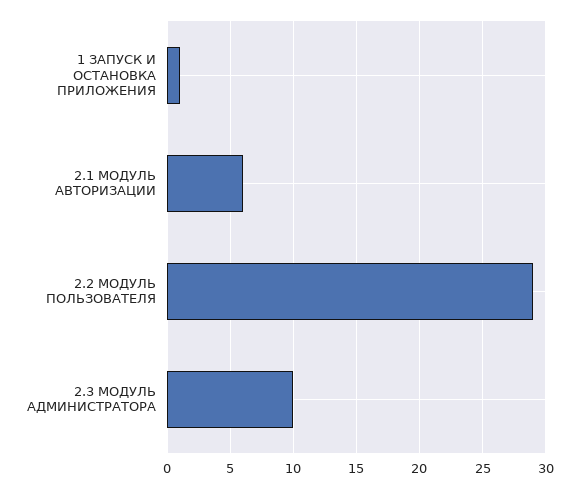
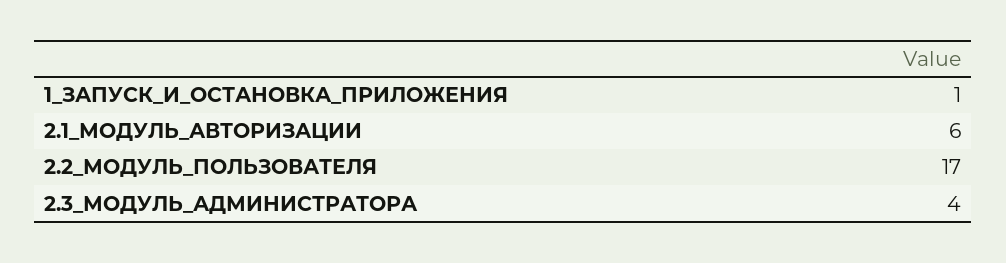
2.2 МОДУЛЬ ПОЛЬЗОВАТЕЛЯ: 29 -> 17
2.3 МОДУЛЬ АДМИНИСТРАТОРА: 10 -> 4

